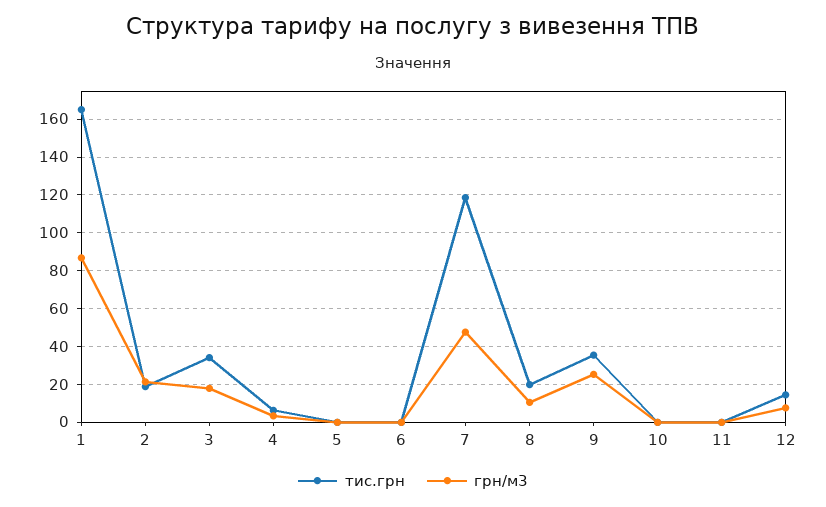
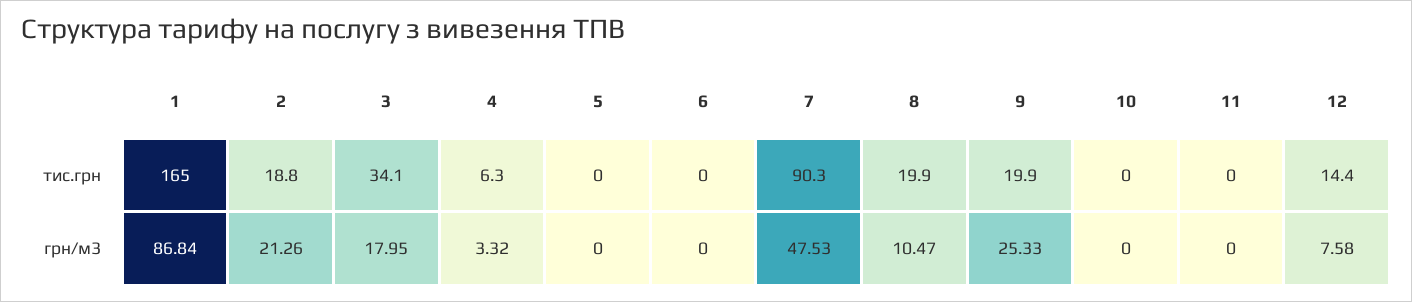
тис.грн, 7: 120 -> 90.3
тис.грн, 9: 35 -> 19.9

